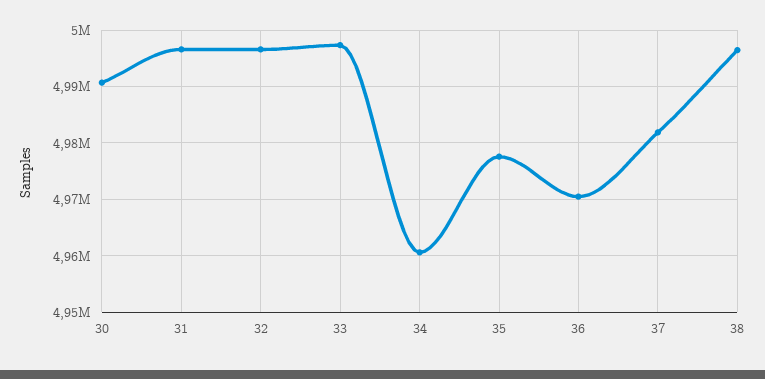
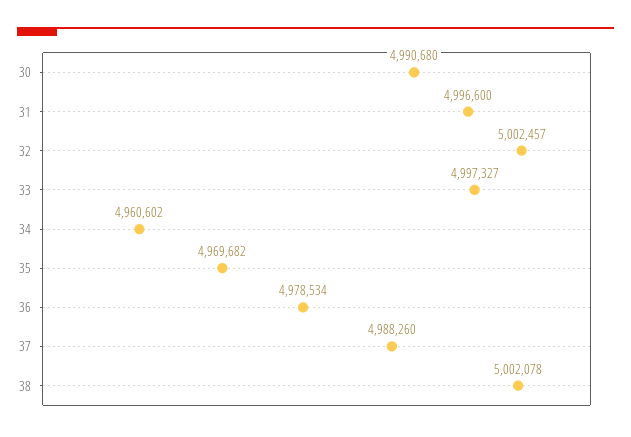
32: 4996000 -> 5002457
35: 4978000 -> 4969682
36: 4970000 -> 4978534
37: 4982000 -> 4988260
38: 4996000 -> 5002078

